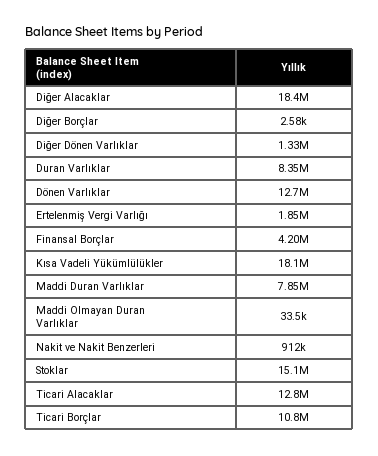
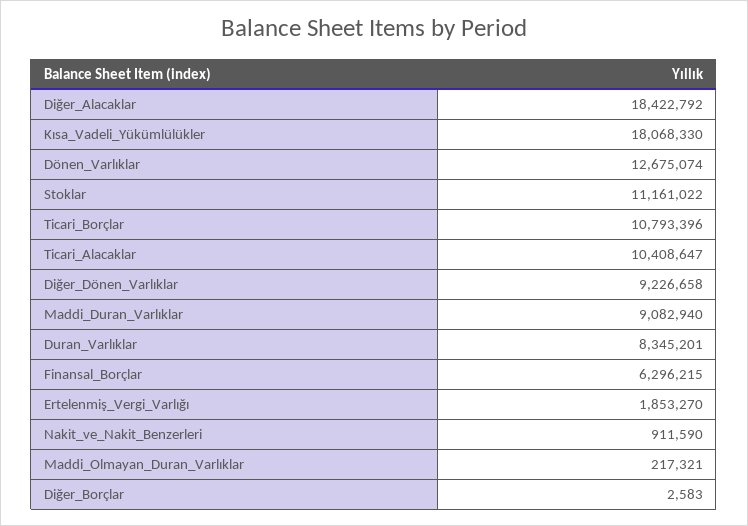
Diğer Dönen Varlıklar: 1330000 -> 9226658
Finansal Borçlar: 4200000 -> 6296215
Maddi Duran Varlıklar: 7850000 -> 9082940
Maddi Olmayan Duran Varlıklar: 33500 -> 217321
Stoklar: 15100000 -> 11161022
Ticari Alacaklar: 12800000 -> 10408647

